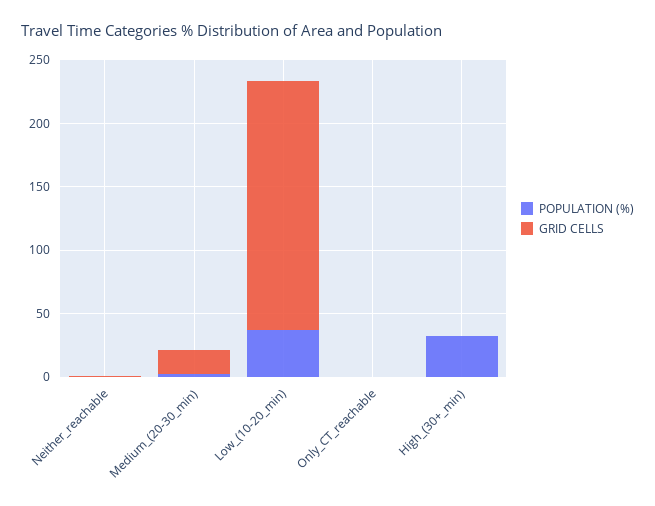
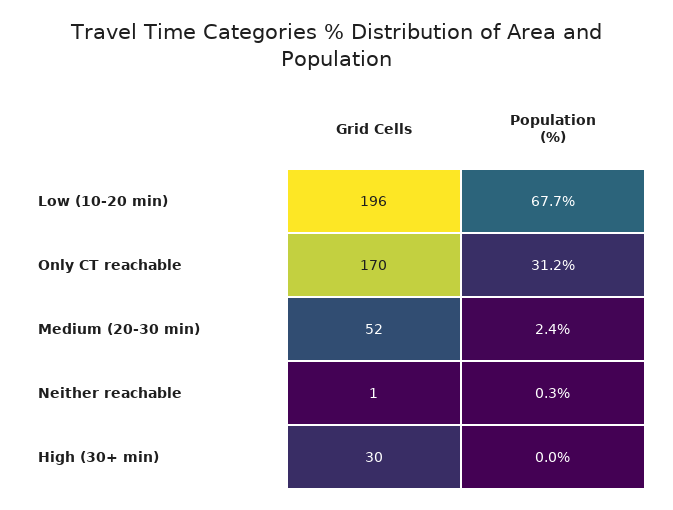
GRID CELLS, Medium_(20-30_min): 20 -> 52
POPULATION (%), Low_(10-20_min): 40 -> 67.7
POPULATION (%), Only_CT_reachable: 0 -> 31.2
GRID CELLS, Only_CT_reachable: 0 -> 170
POPULATION (%), High_(30+_min): 30 -> 0
GRID CELLS, High_(30+_min): 0 -> 30

